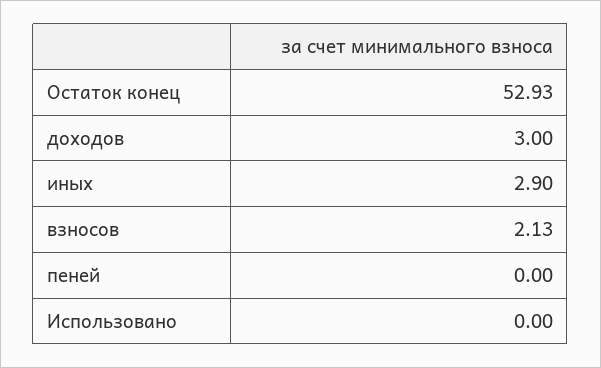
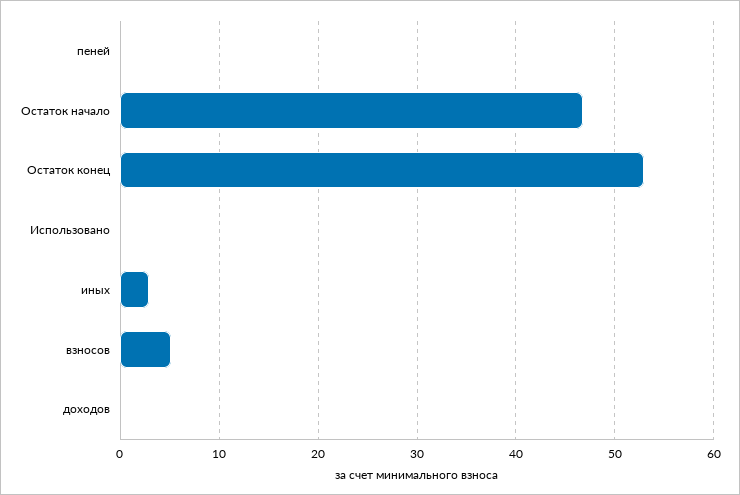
доходов: 3 -> 0
взносов: 2.13 -> 5
Остаток начало: none -> 47

